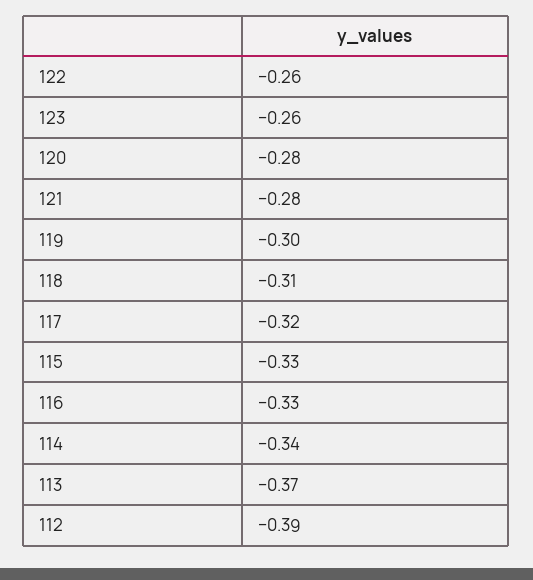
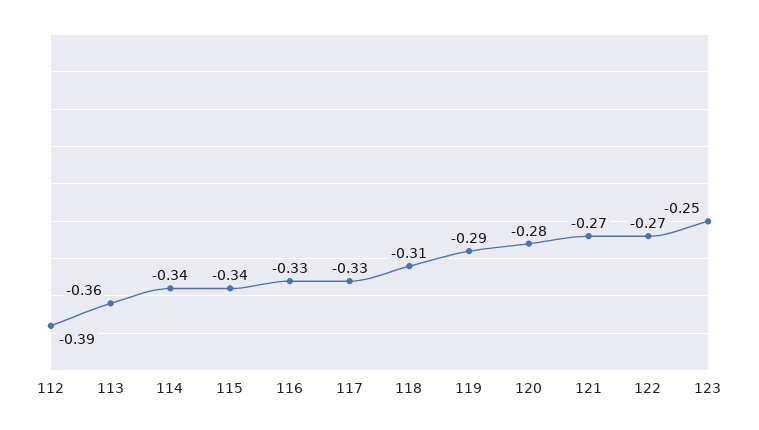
122: -0.26 -> -0.27
123: -0.26 -> -0.25
121: -0.28 -> -0.27
119: -0.3 -> -0.29
117: -0.32 -> -0.33
115: -0.33 -> -0.34
113: -0.37 -> -0.36

